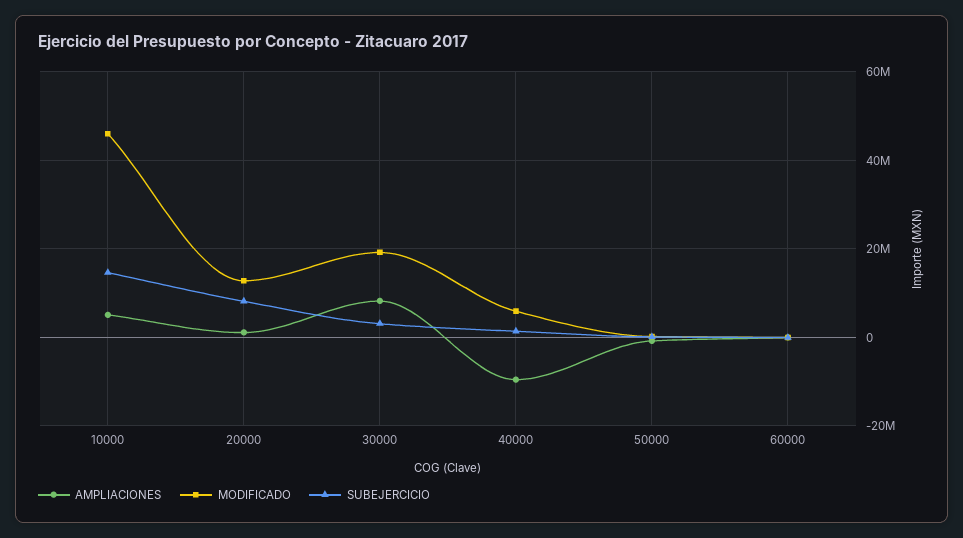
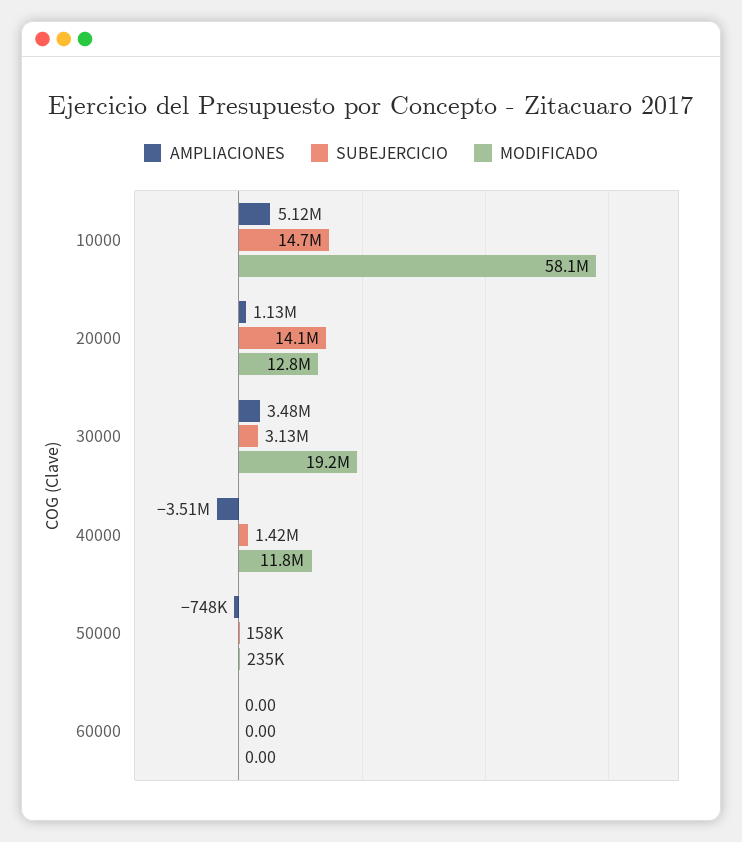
MODIFICADO, 10000: 46000000 -> 58100000
SUBEJERCICIO, 20000: 8000000 -> 14100000
AMPLIACIONES, 30000: 8000000 -> 3480000
AMPLIACIONES, 40000: -10000000 -> -3510000
MODIFICADO, 40000: 6000000 -> 11800000

